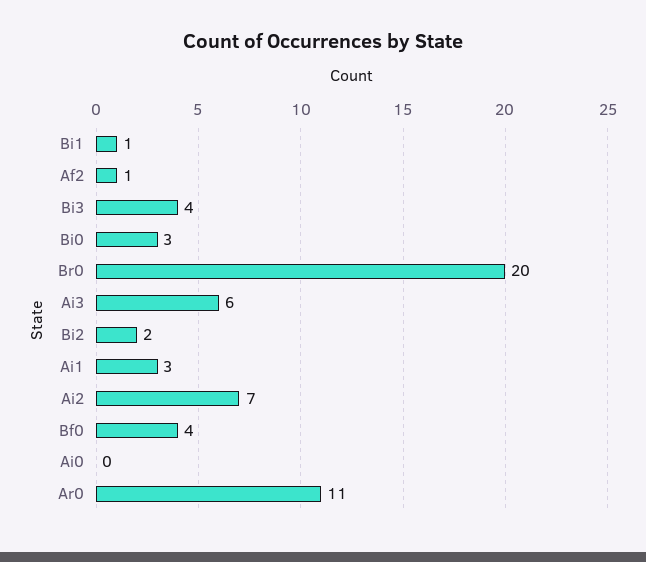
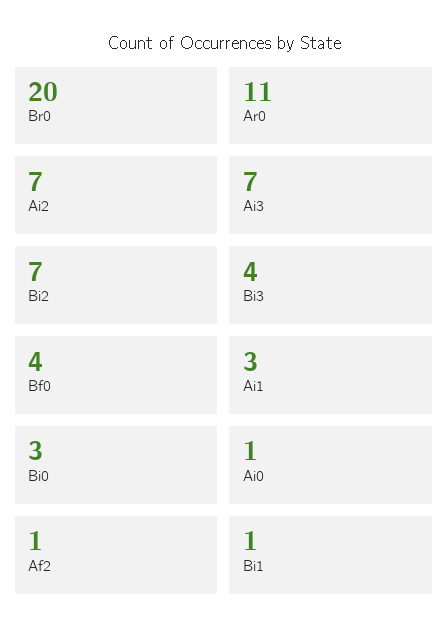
Ai3: 6 -> 7
Bi2: 2 -> 7
Ai0: 0 -> 1

